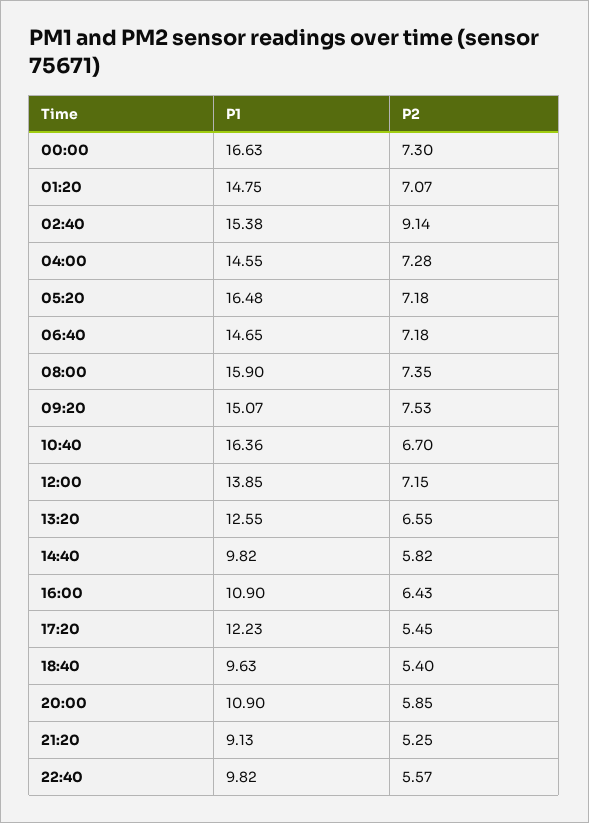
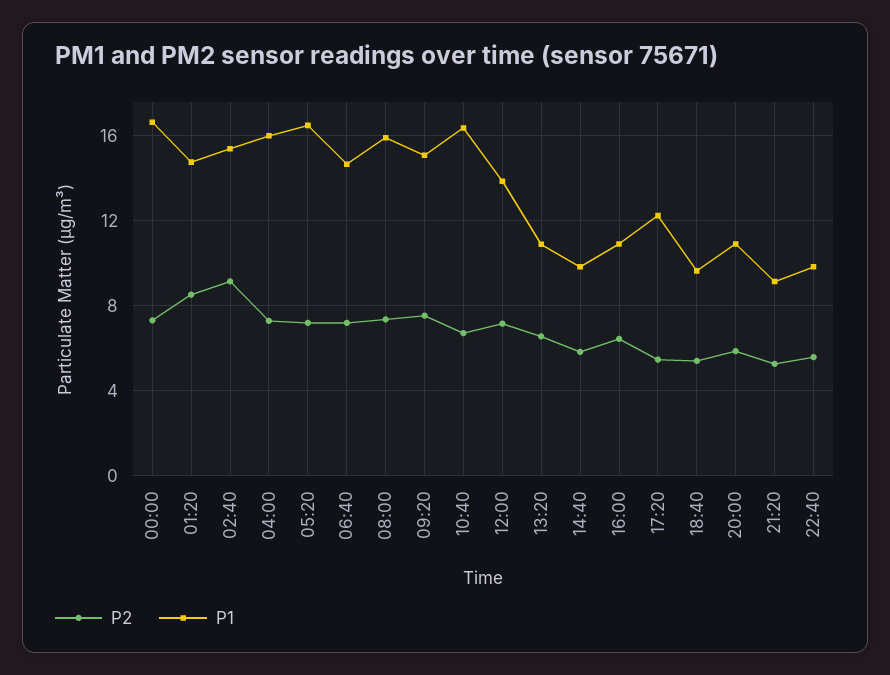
P2, 01:20: 7.07 -> 8.5
P1, 04:00: 14.55 -> 16
P1, 13:20: 12.55 -> 11

